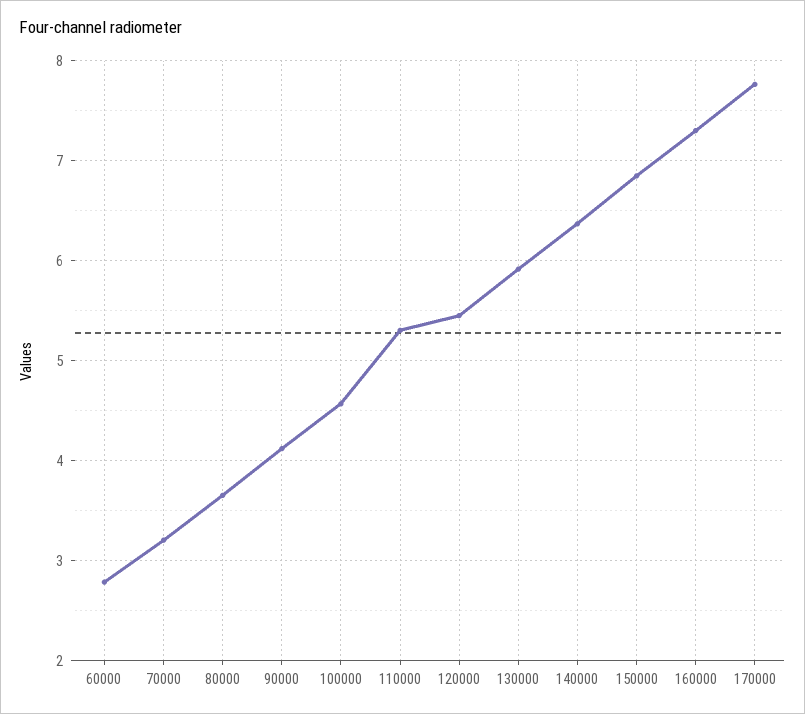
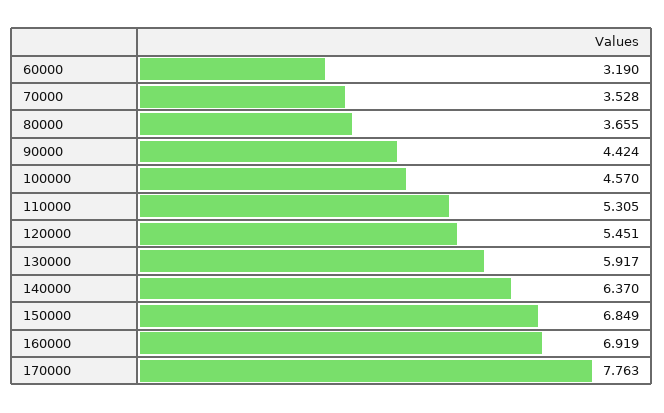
60000: 2.8 -> 3.19
70000: 3.2 -> 3.528
90000: 4.1 -> 4.424
160000: 7.3 -> 6.919

